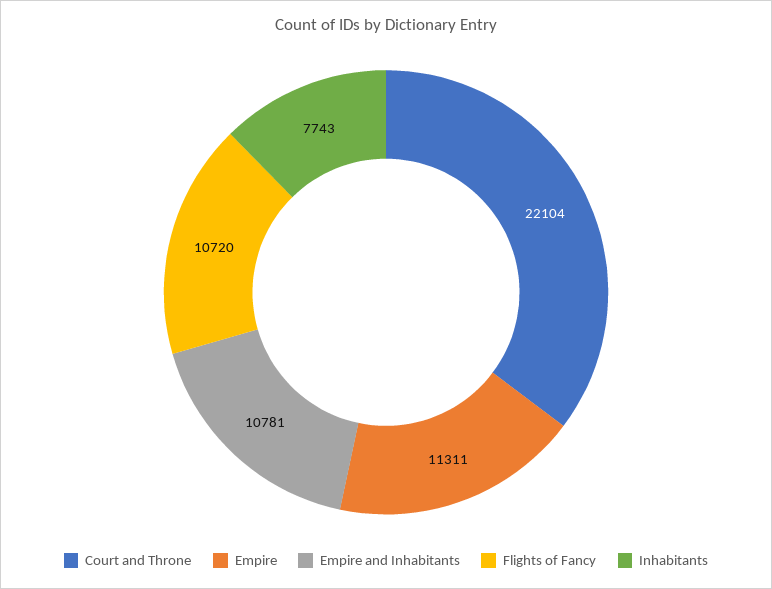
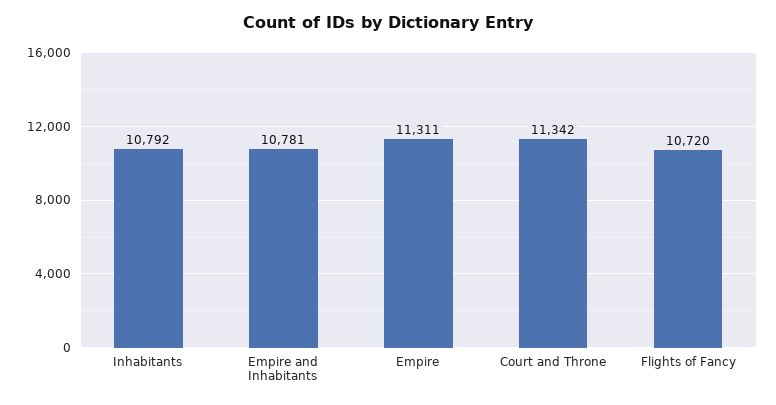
Court and Throne: 22104 -> 11342
Inhabitants: 7743 -> 10792

